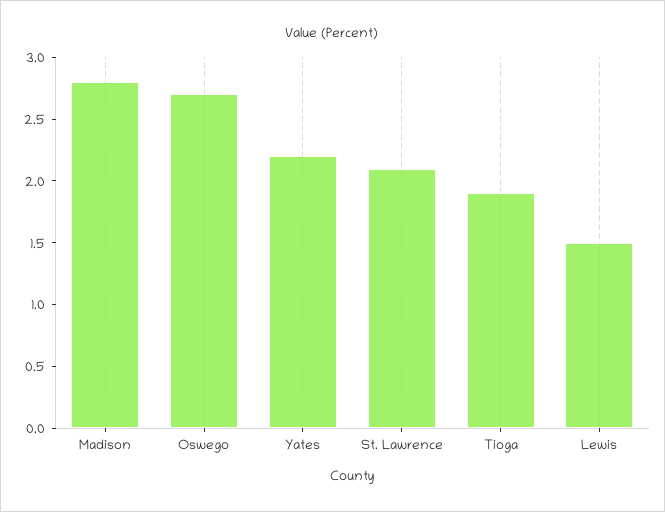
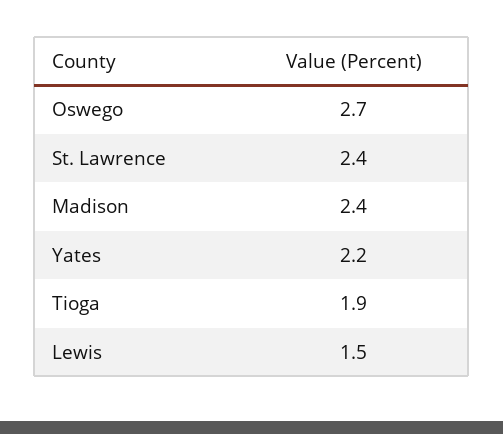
Madison: 2.8 -> 2.4
St. Lawrence: 2.1 -> 2.4

